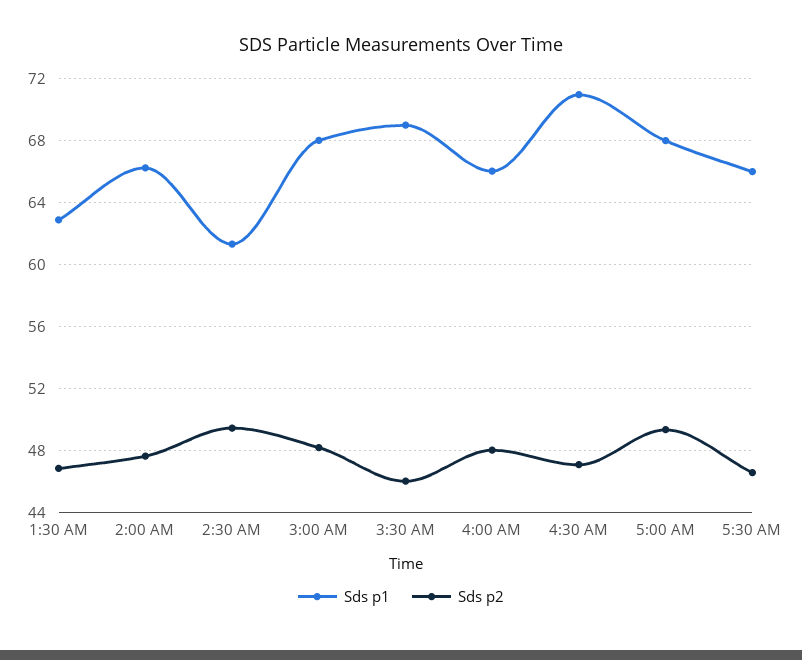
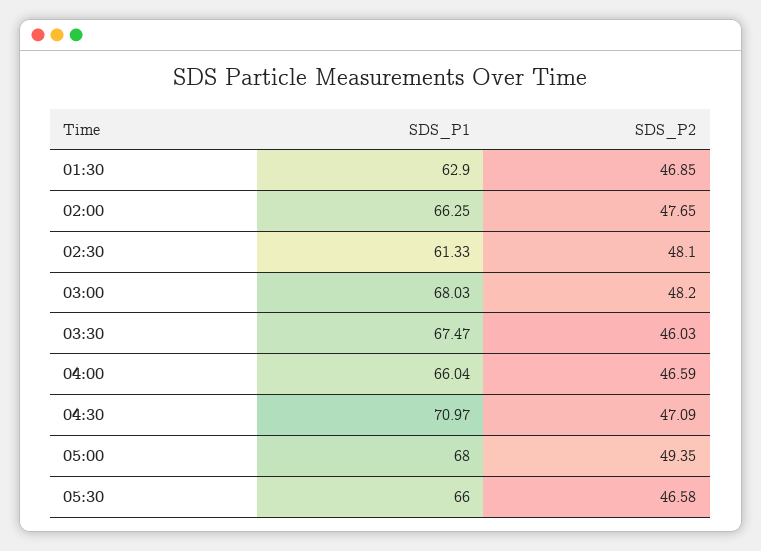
Sds p2, 2:30 AM: 49.5 -> 48.1
Sds p1, 3:30 AM: 69 -> 67.47
Sds p2, 4:00 AM: 48 -> 46.59

